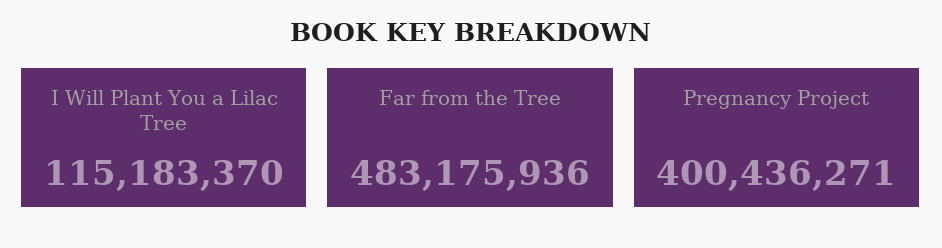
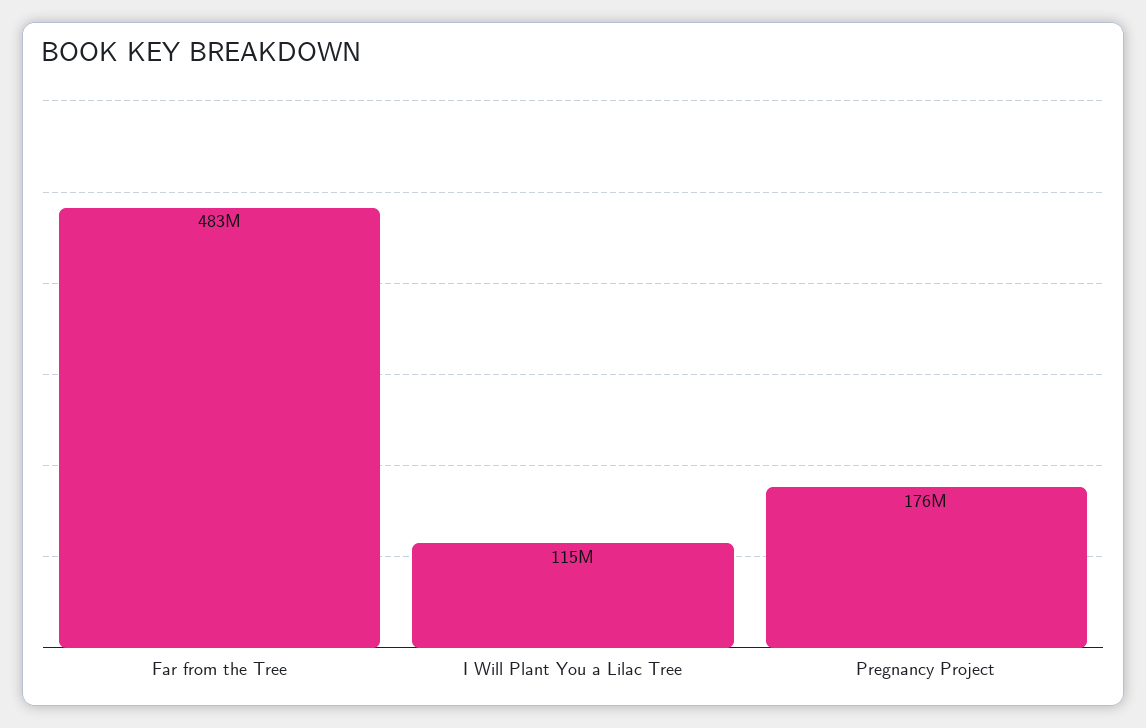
Pregnancy Project: 400436271 -> 176000000

